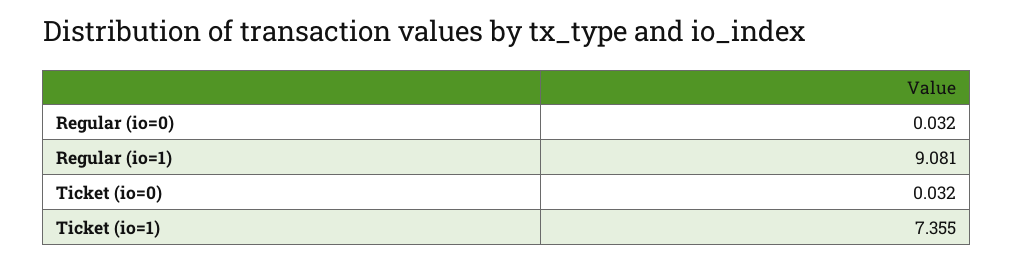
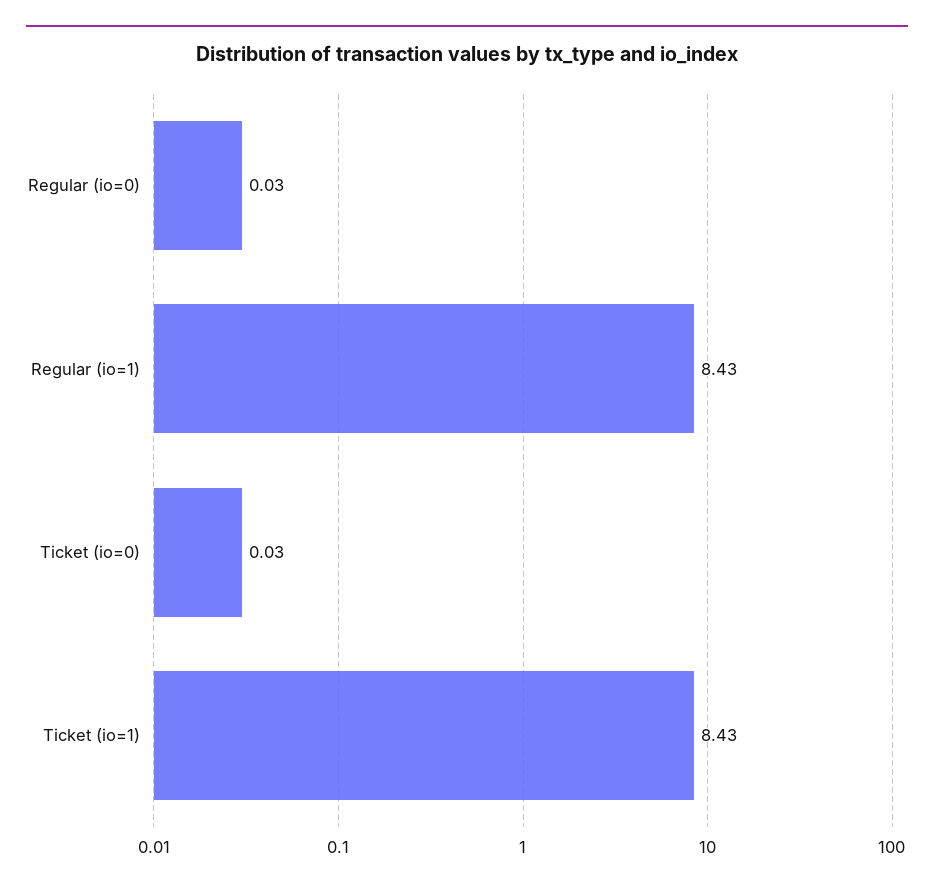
Regular (io=1): 9.081 -> 8.43
Ticket (io=1): 7.355 -> 8.43

